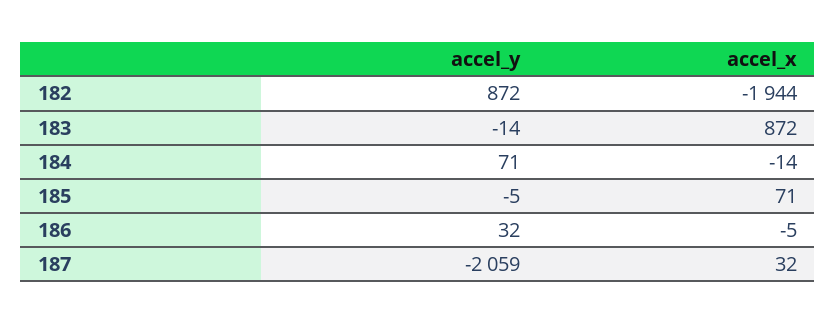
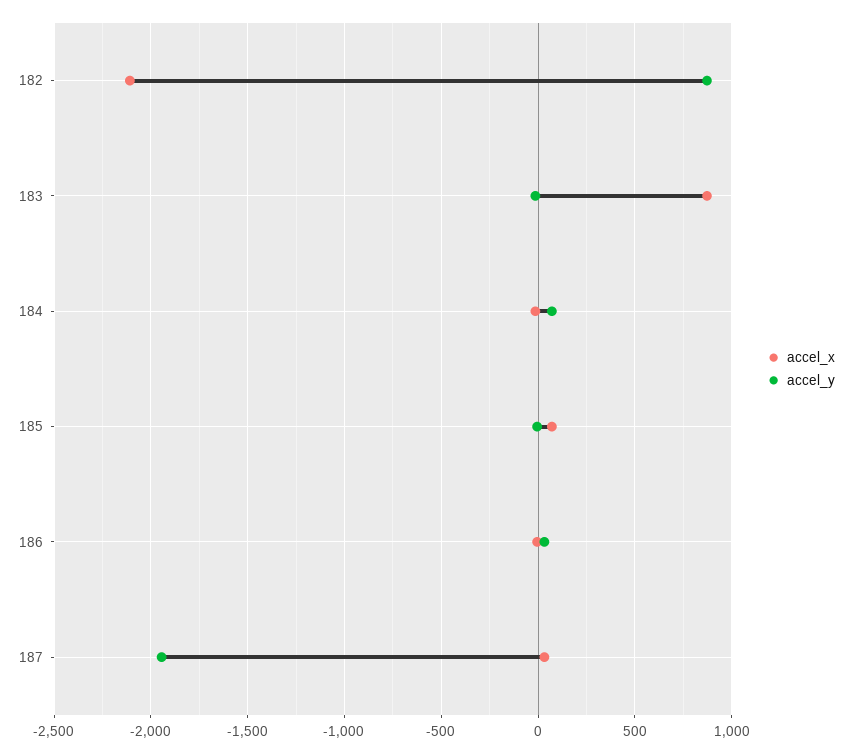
accel_x, 182: -1944 -> -2100
accel_y, 187: -2059 -> -1950

